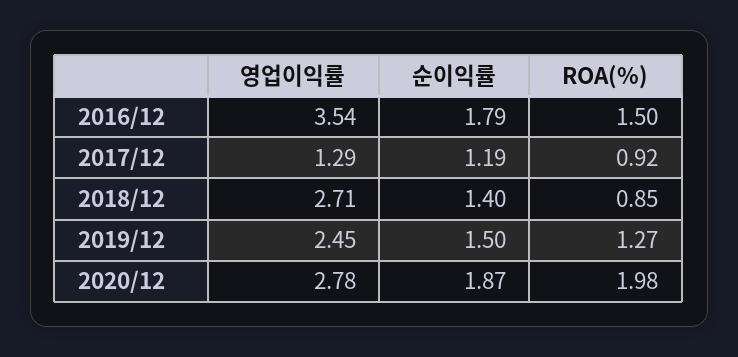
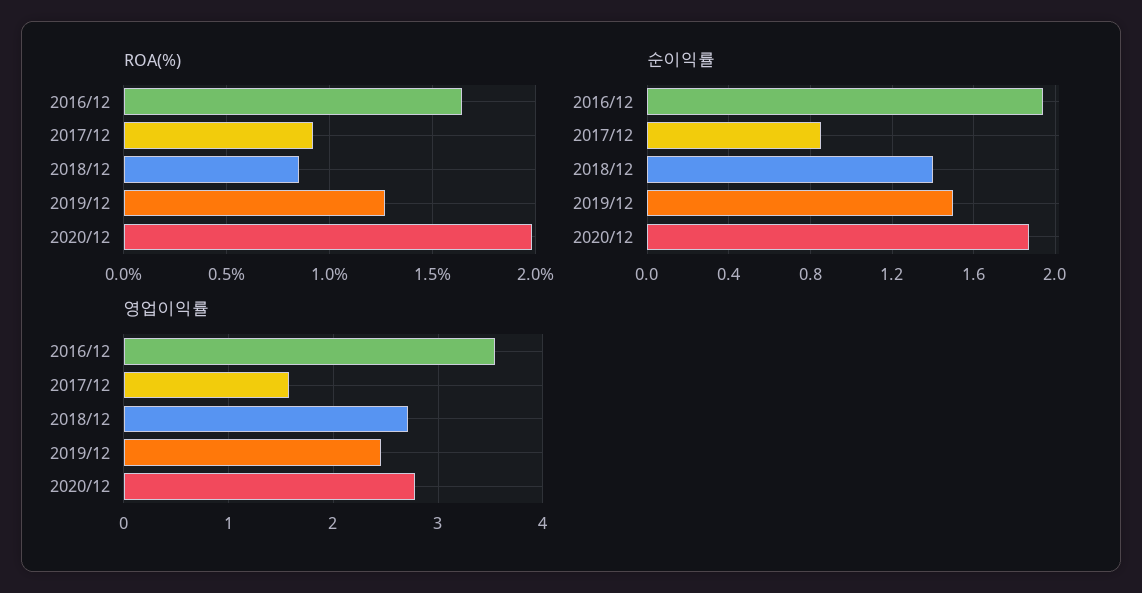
순이익률, 2016/12: 1.79 -> 1.95
ROA(%), 2016/12: 1.5 -> 1.65
영업이익률, 2017/12: 1.29 -> 1.6
순이익률, 2017/12: 1.19 -> 0.85

